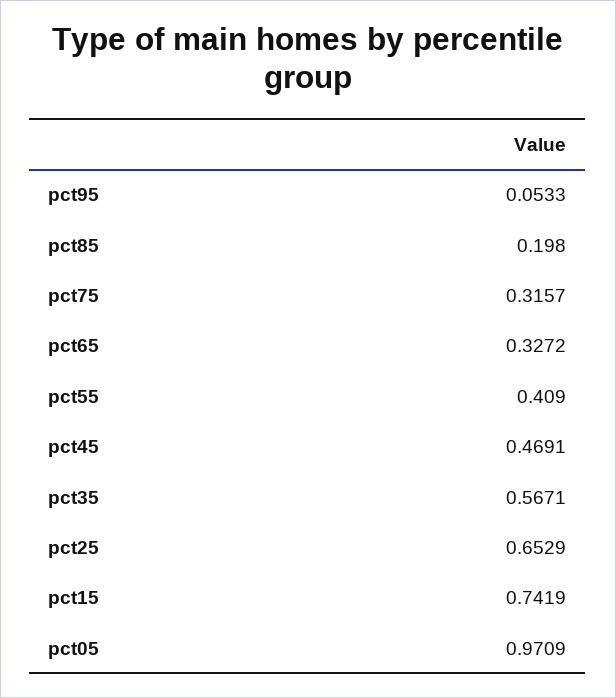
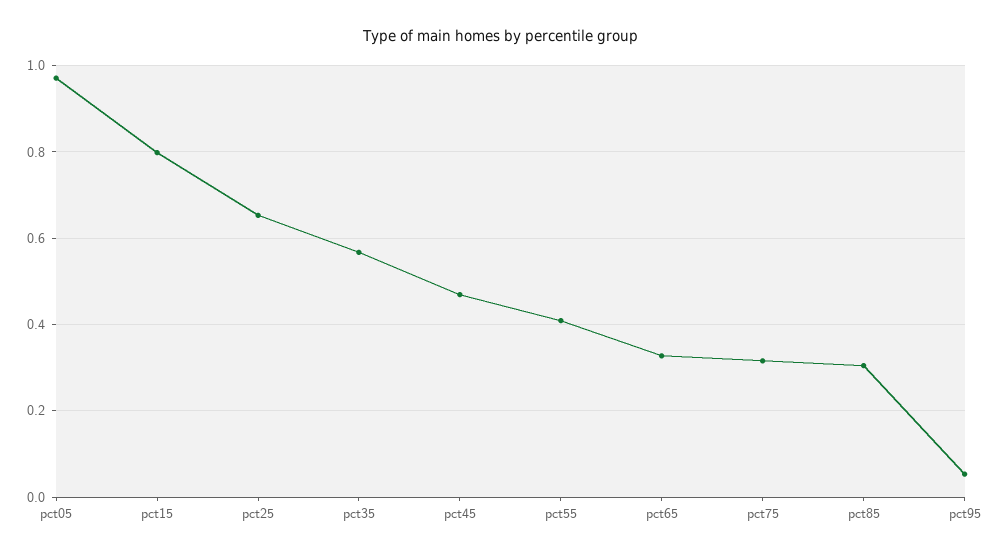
pct85: 0.198 -> 0.3
pct15: 0.7419 -> 0.8

